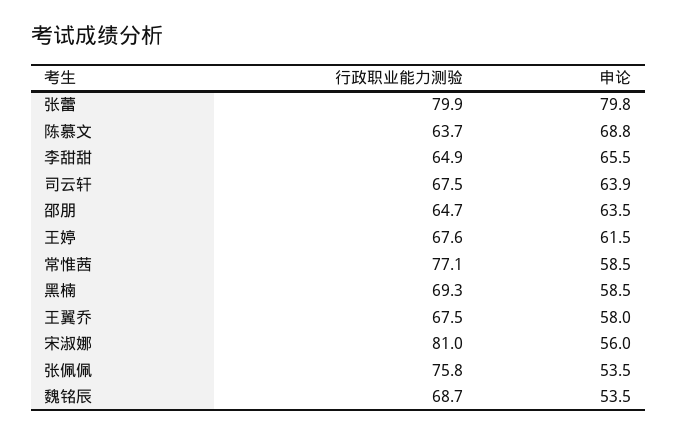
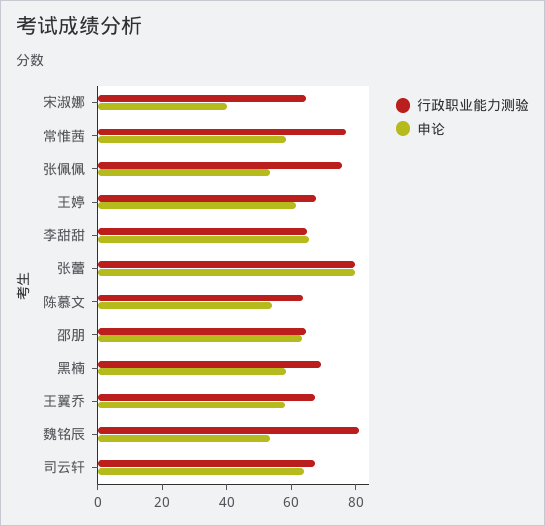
申论, 陈慕文: 68.8 -> 55
行政职业能力测验, 宋淑娜: 81 -> 65
申论, 宋淑娜: 56 -> 40
行政职业能力测验, 魏铭辰: 68.7 -> 80

